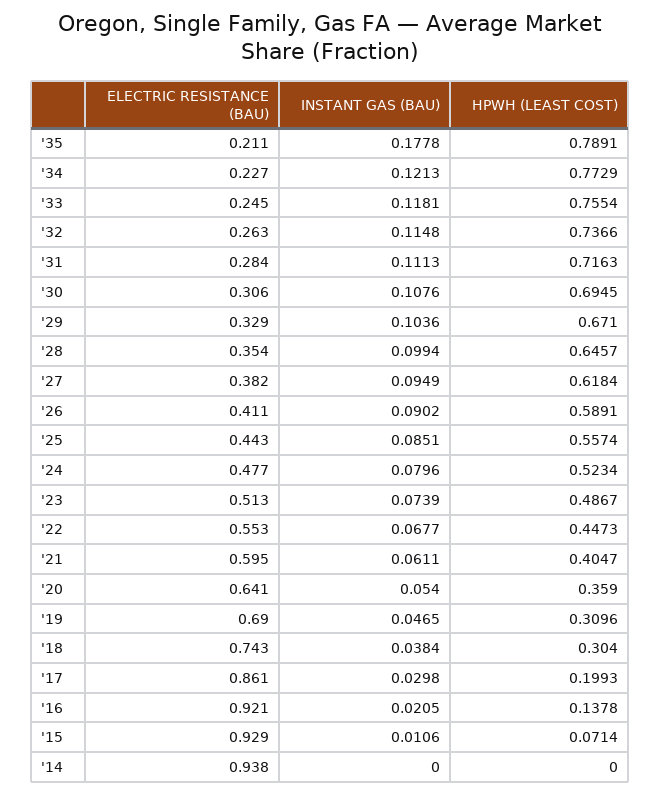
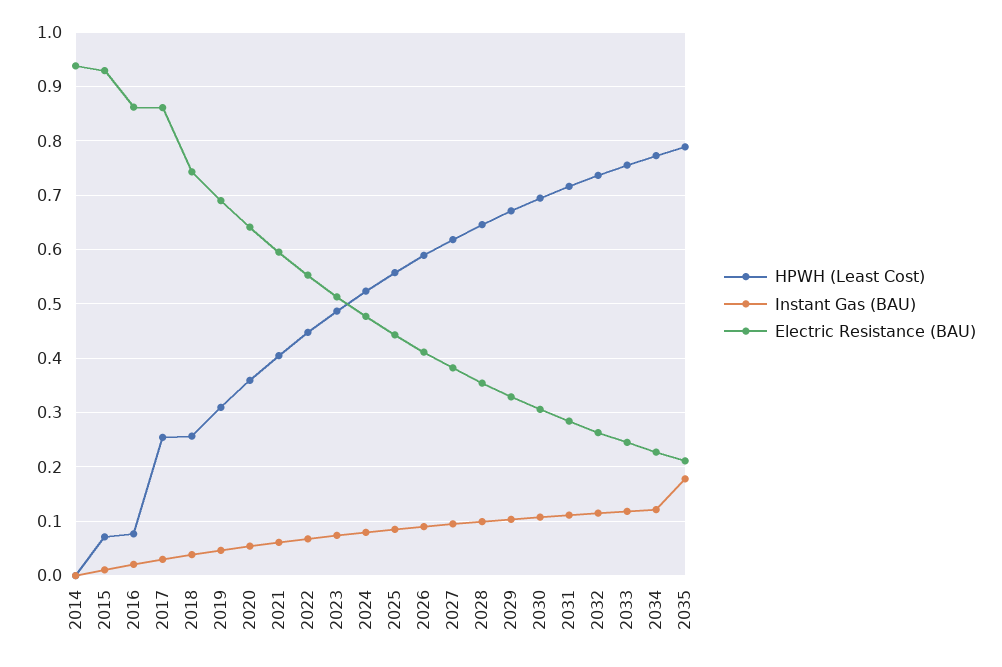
HPWH (LEAST COST), '18: 0.304 -> 0.26
HPWH (LEAST COST), '17: 0.1993 -> 0.26
ELECTRIC RESISTANCE (BAU), '16: 0.921 -> 0.86
HPWH (LEAST COST), '16: 0.1378 -> 0.08

